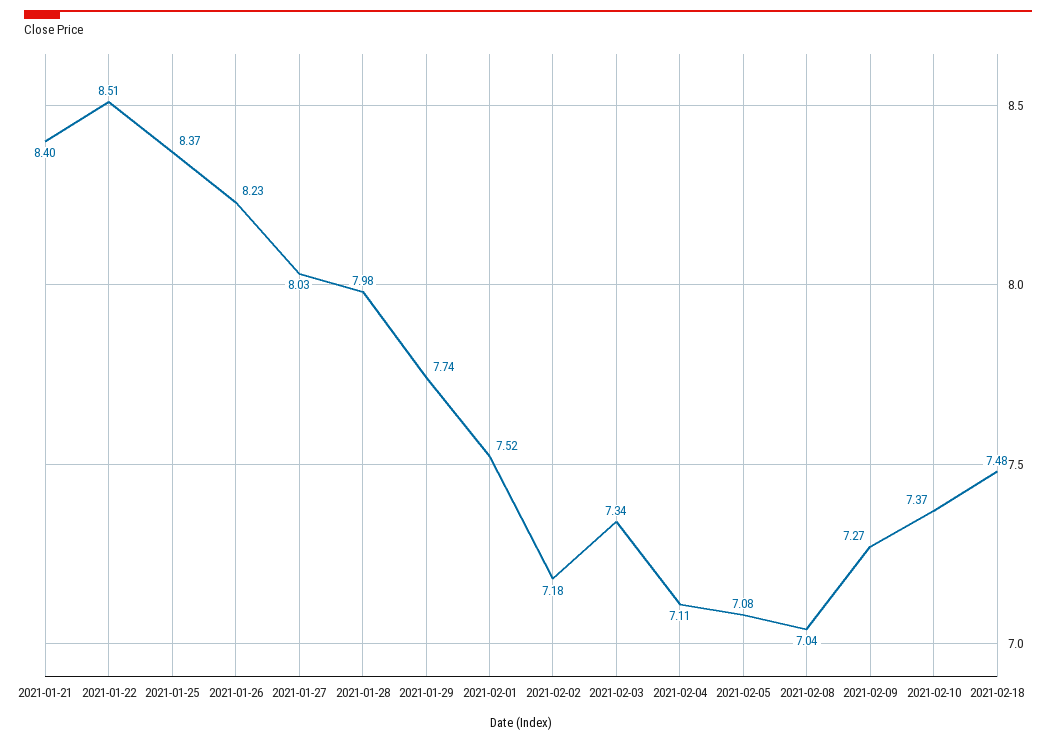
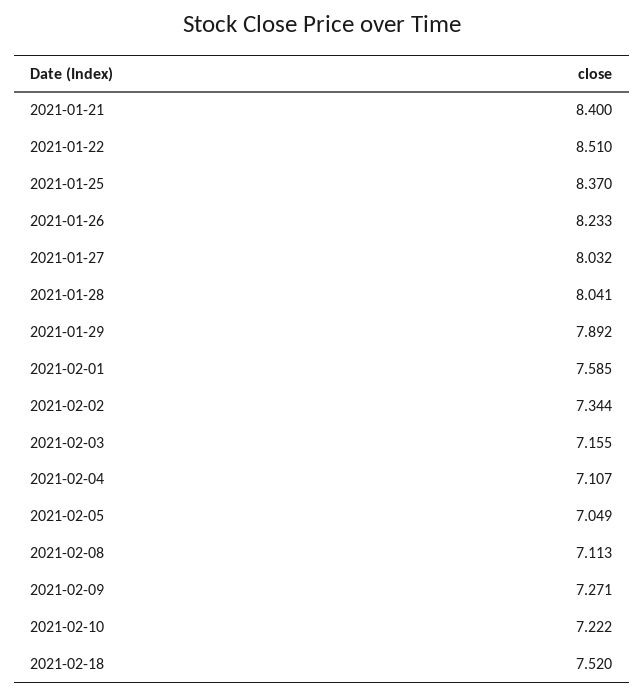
2021-01-28: 7.98 -> 8.041
2021-01-29: 7.74 -> 7.892
2021-02-01: 7.52 -> 7.585
2021-02-02: 7.18 -> 7.344
2021-02-03: 7.34 -> 7.155
2021-02-05: 7.08 -> 7.049
2021-02-08: 7.04 -> 7.113
2021-02-10: 7.37 -> 7.222
2021-02-18: 7.48 -> 7.52

